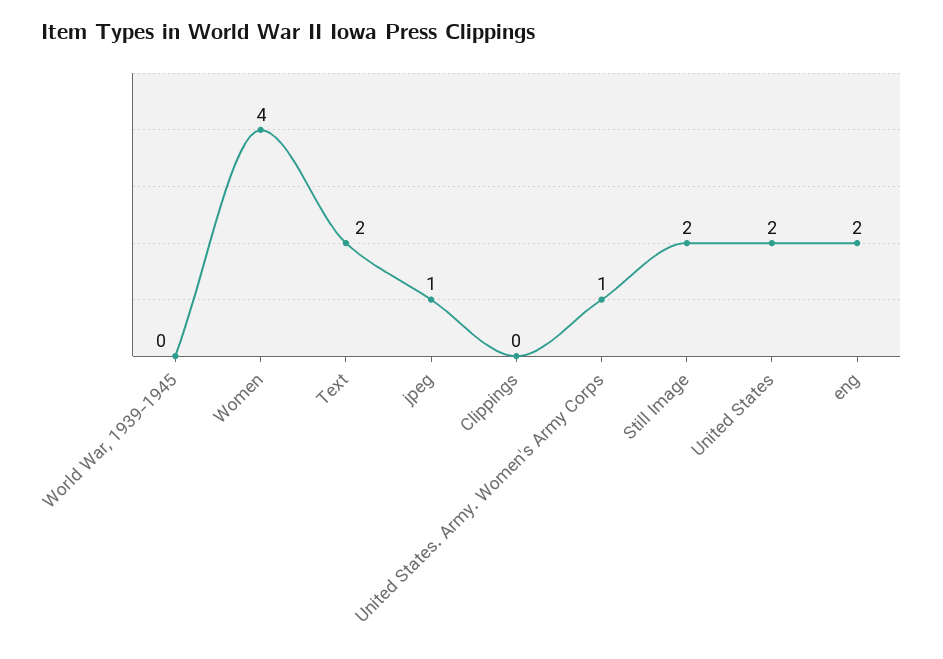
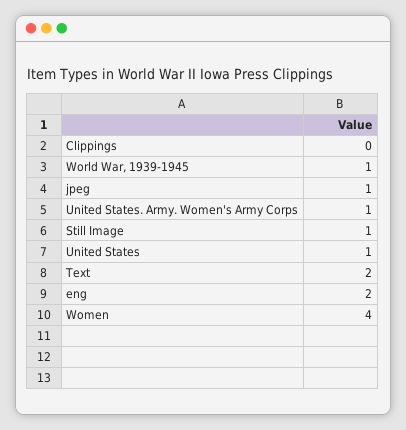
World War, 1939-1945: 0 -> 1
Still Image: 2 -> 1
United States: 2 -> 1

